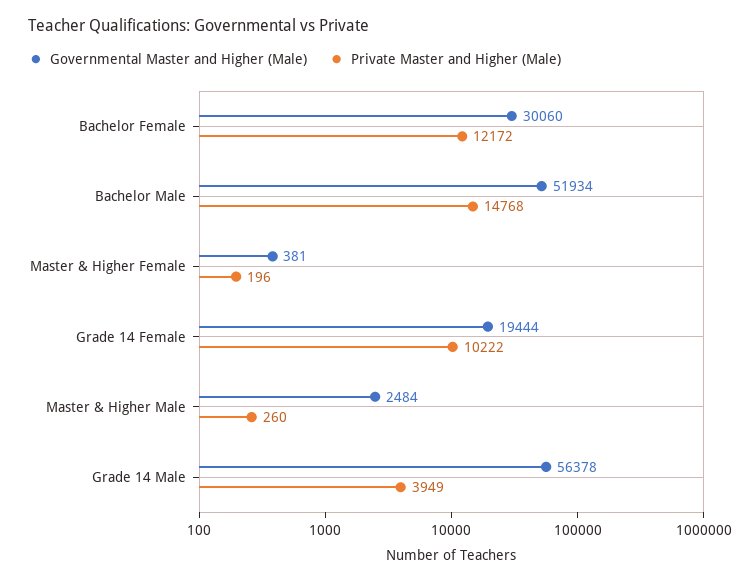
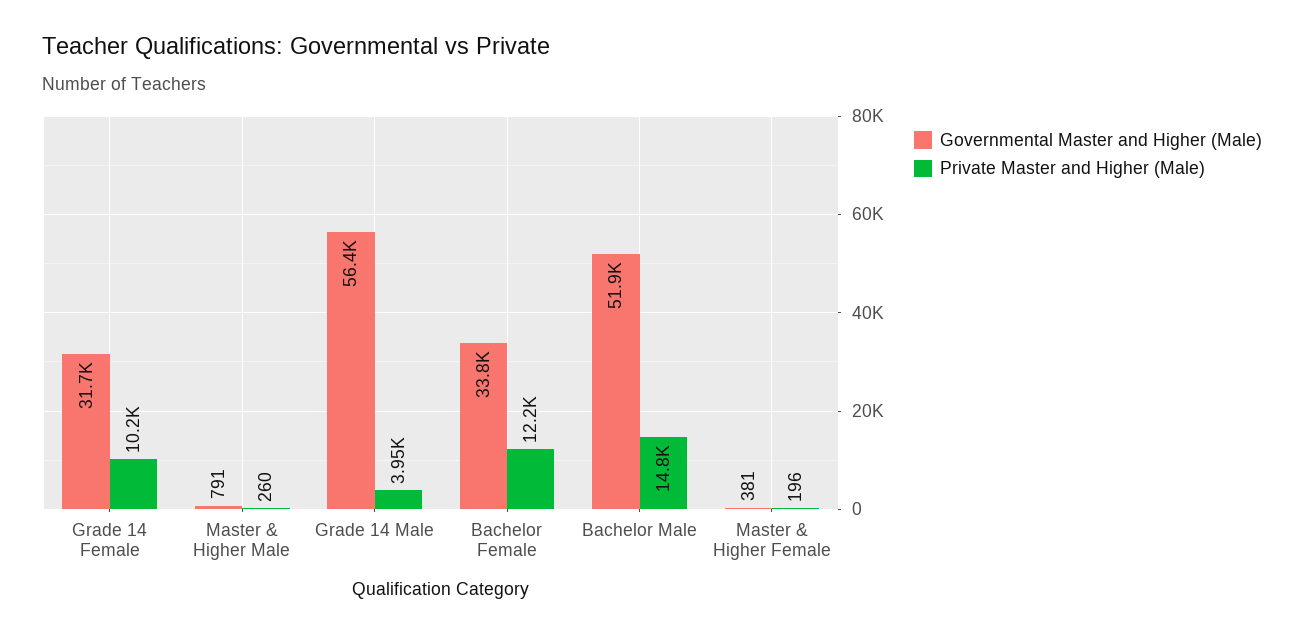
Governmental Master and Higher (Male), Bachelor Female: 30060 -> 33800
Governmental Master and Higher (Male), Grade 14 Female: 19444 -> 31700
Governmental Master and Higher (Male), Master & Higher Male: 2484 -> 791

